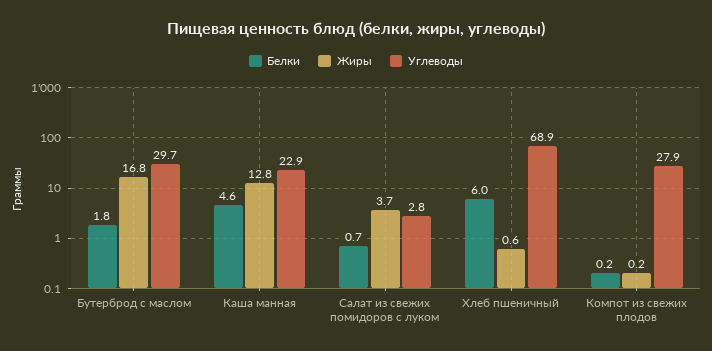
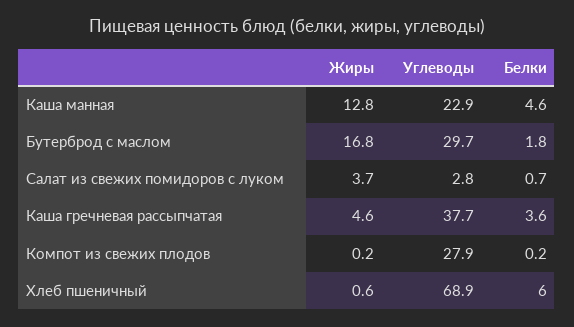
Жиры, Каша гречневая рассыпчатая: none -> 4.6
Углеводы, Каша гречневая рассыпчатая: none -> 37.7
Белки, Каша гречневая рассыпчатая: none -> 3.6

